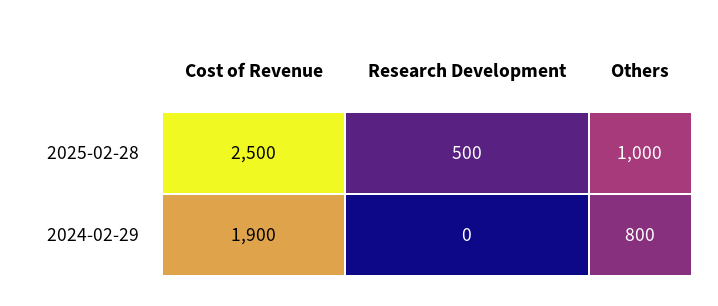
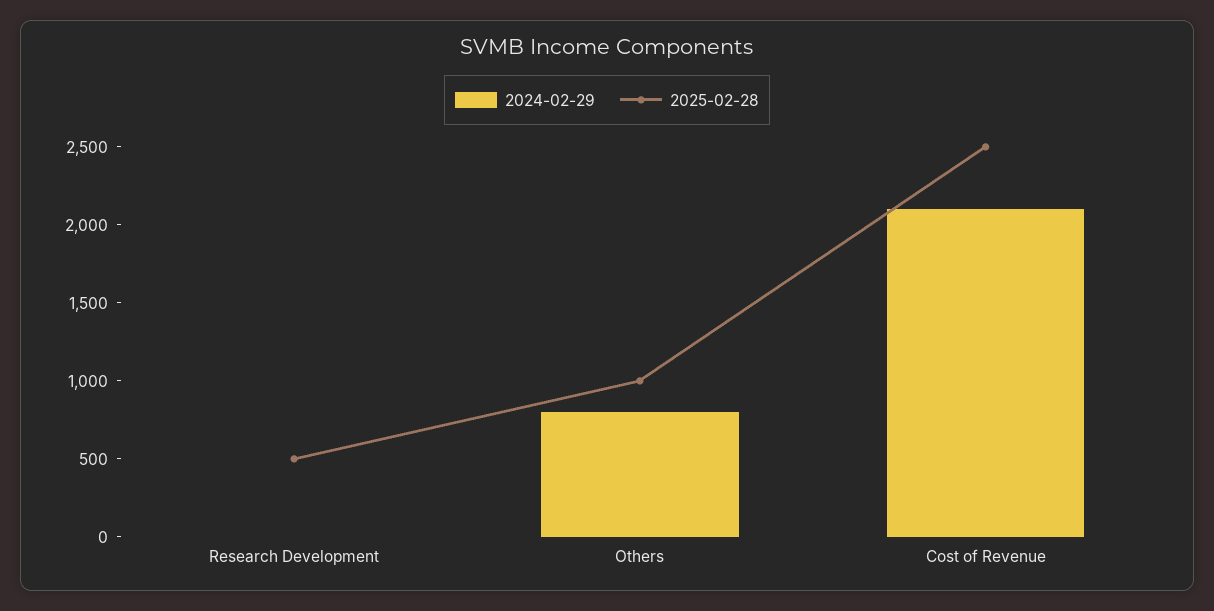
2024-02-29, Cost of Revenue: 1900 -> 2100

